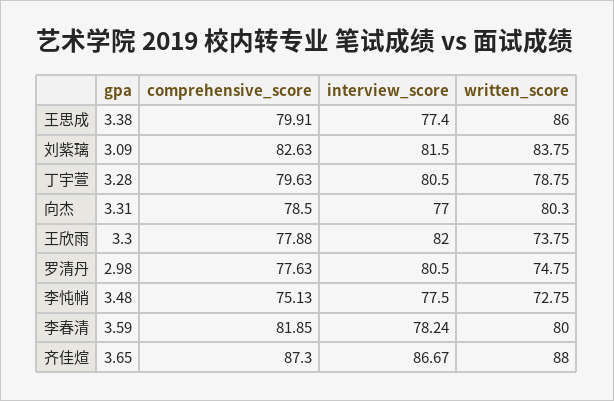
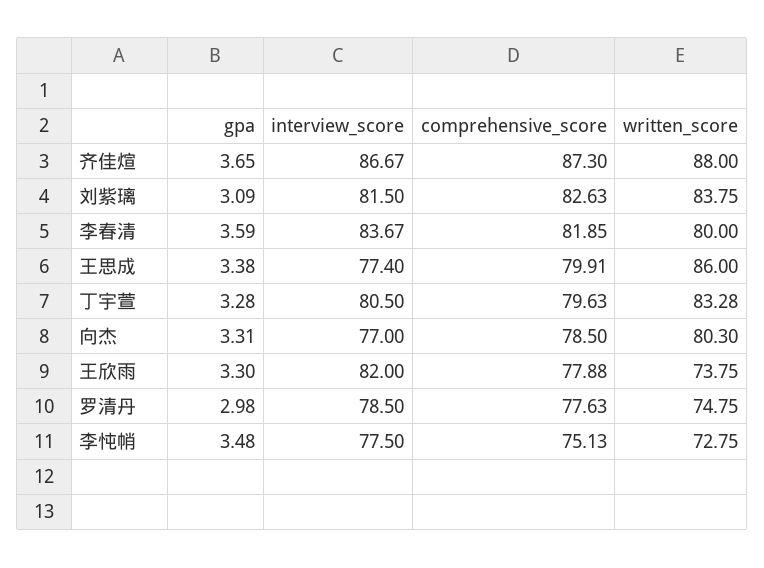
written_score, 丁宇萱: 78.75 -> 83.28
interview_score, 罗清丹: 80.5 -> 78.5
interview_score, 李春清: 78.24 -> 83.67

